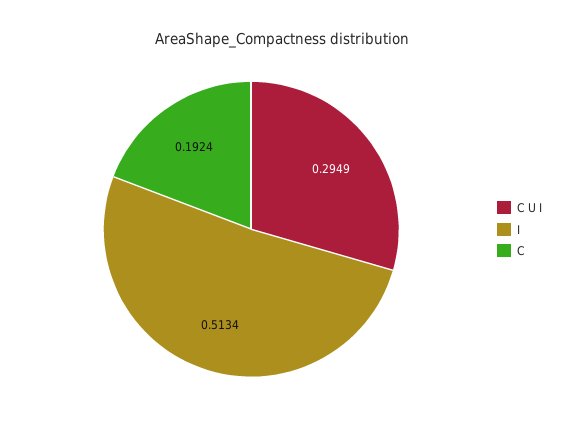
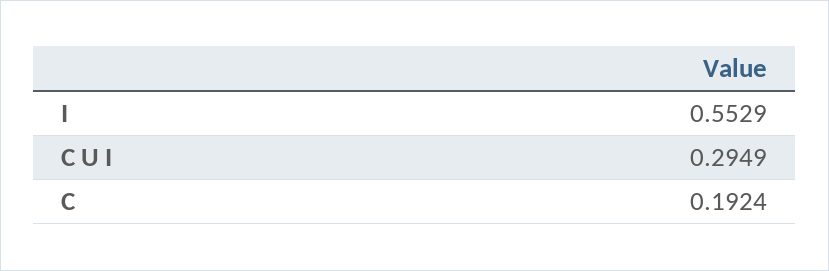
I: 0.5134 -> 0.5529

